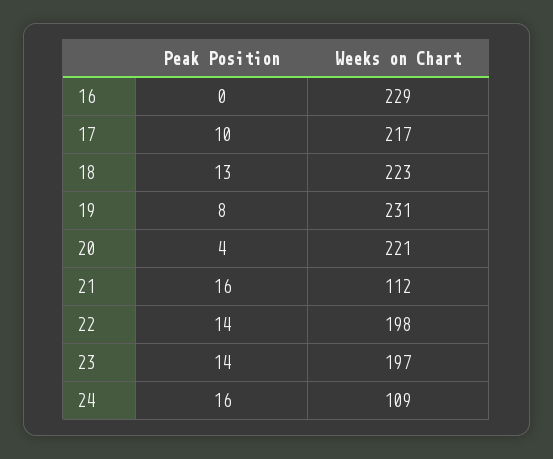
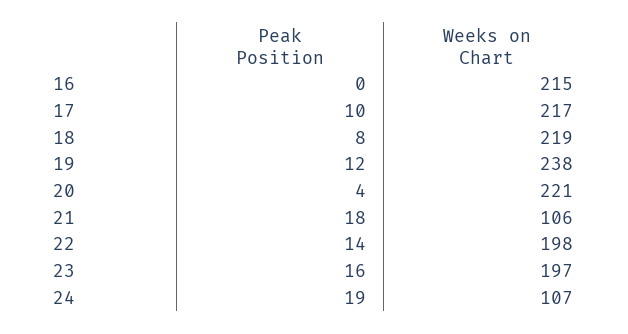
Weeks on Chart, 16: 229 -> 215
Peak Position, 18: 13 -> 8
Weeks on Chart, 18: 223 -> 219
Peak Position, 19: 8 -> 12
Weeks on Chart, 19: 231 -> 238
Peak Position, 21: 16 -> 18
Weeks on Chart, 21: 112 -> 106
Peak Position, 23: 14 -> 16
Peak Position, 24: 16 -> 19
Weeks on Chart, 24: 109 -> 107

